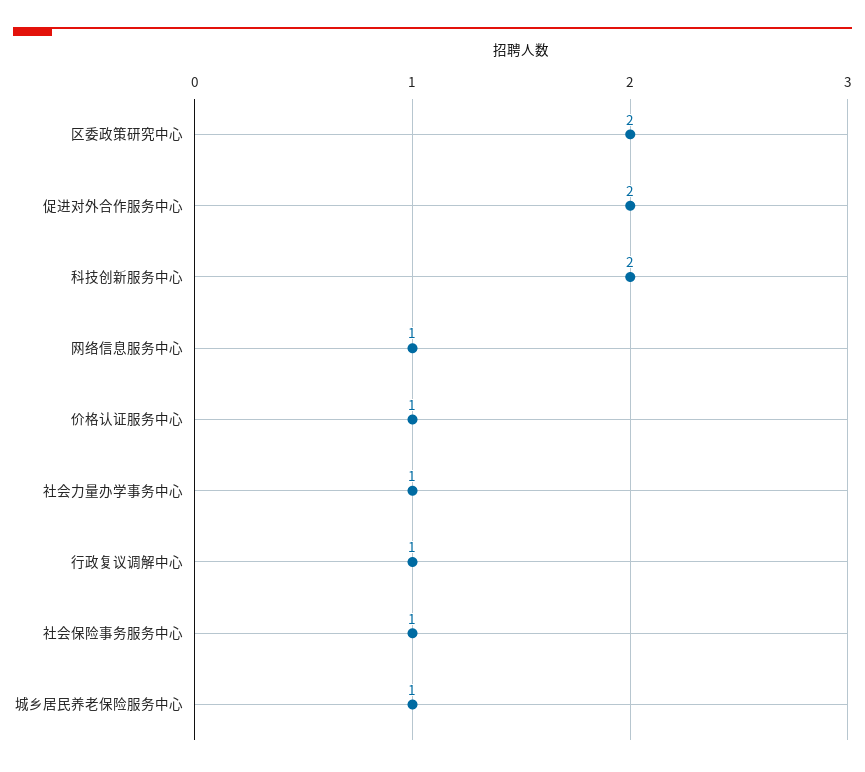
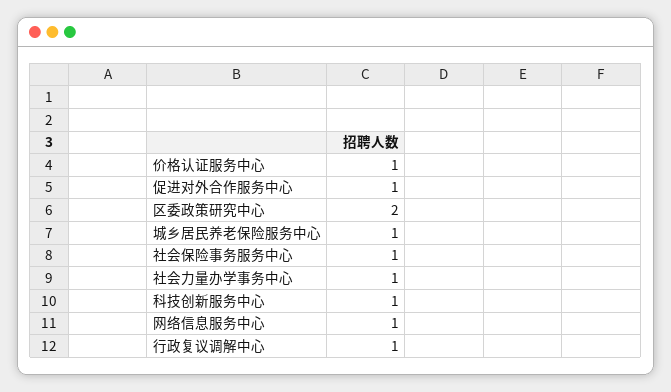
促进对外合作服务中心: 2 -> 1
科技创新服务中心: 2 -> 1

